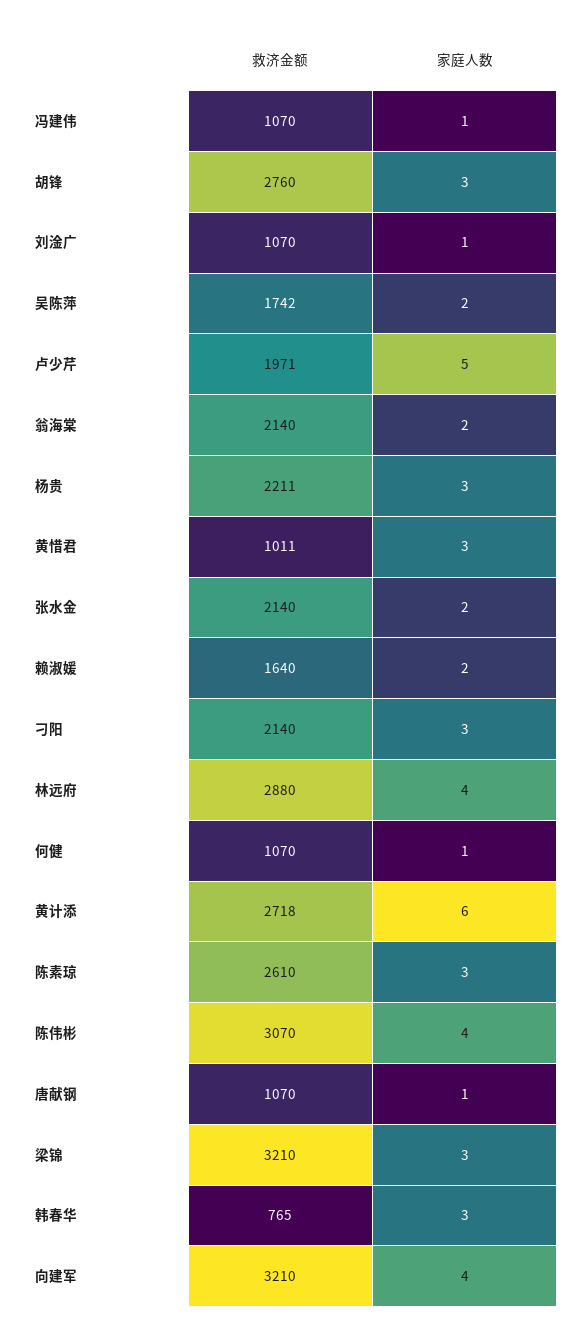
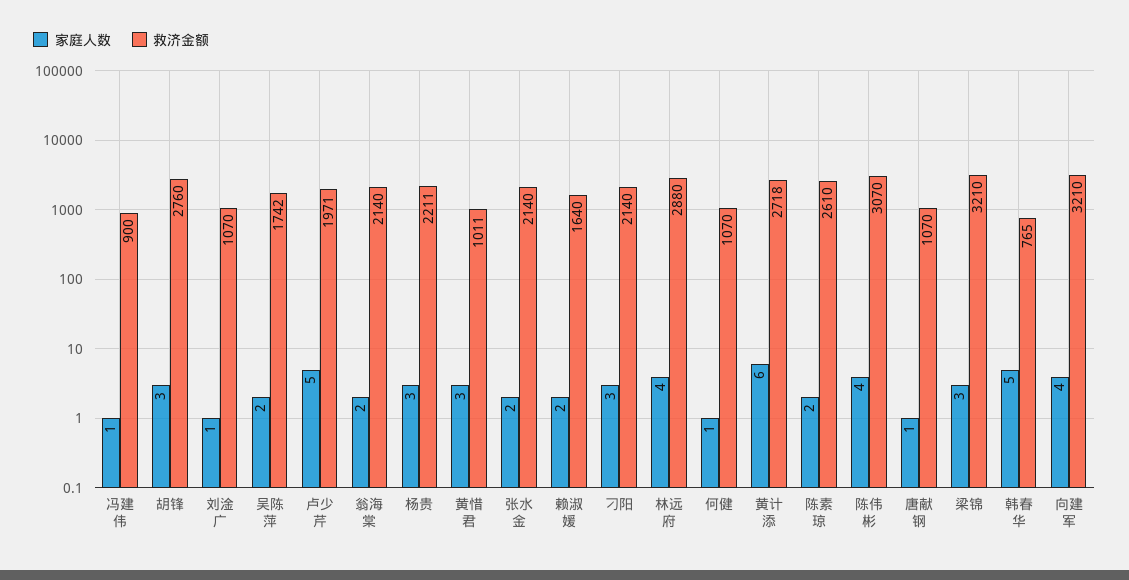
救济金额, 冯建伟: 1070 -> 900
家庭人数, 陈素琼: 3 -> 2
家庭人数, 韩春华: 3 -> 5

